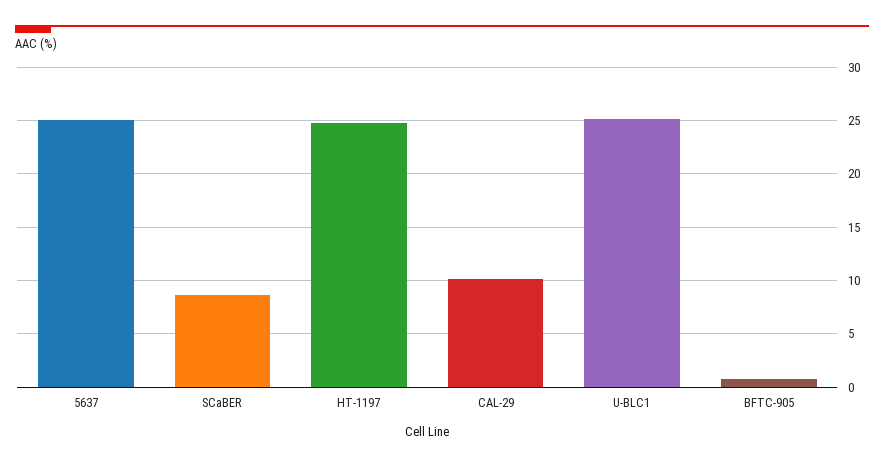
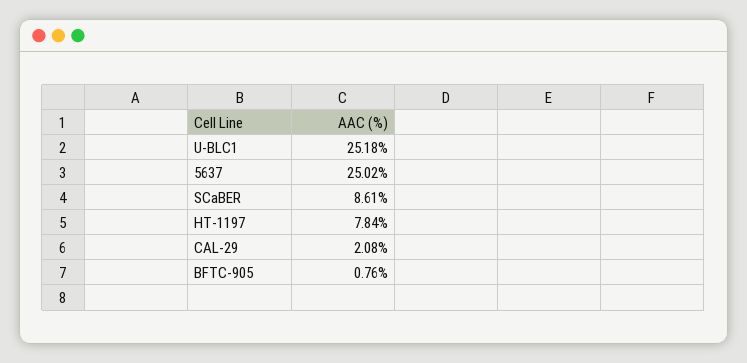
HT-1197: 25 -> 7.84
CAL-29: 10 -> 2.08

